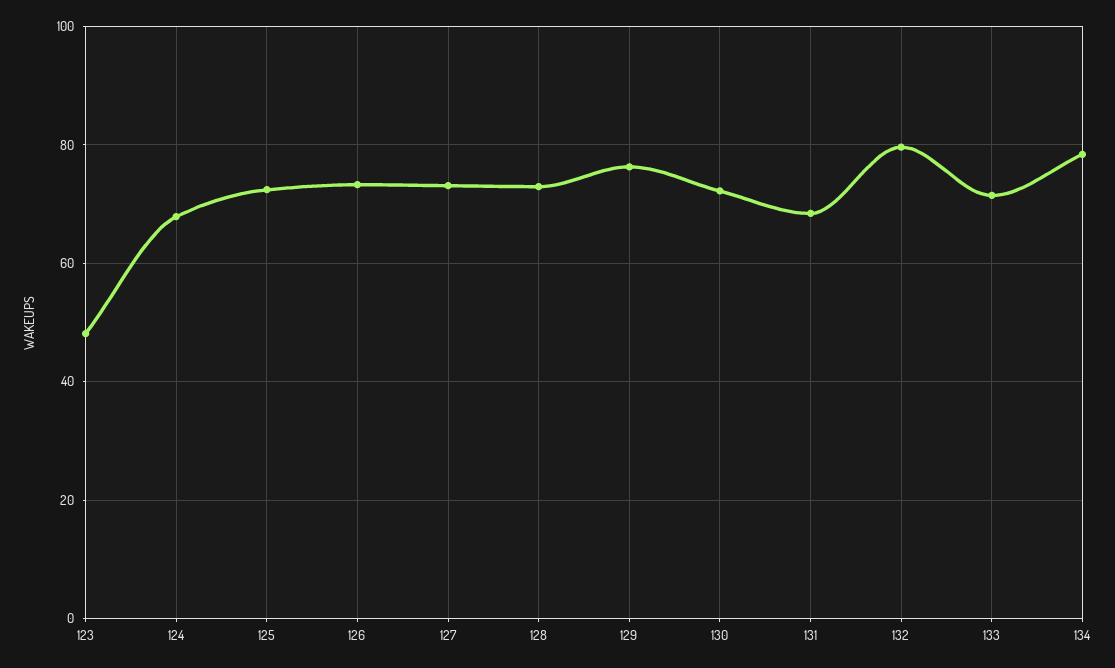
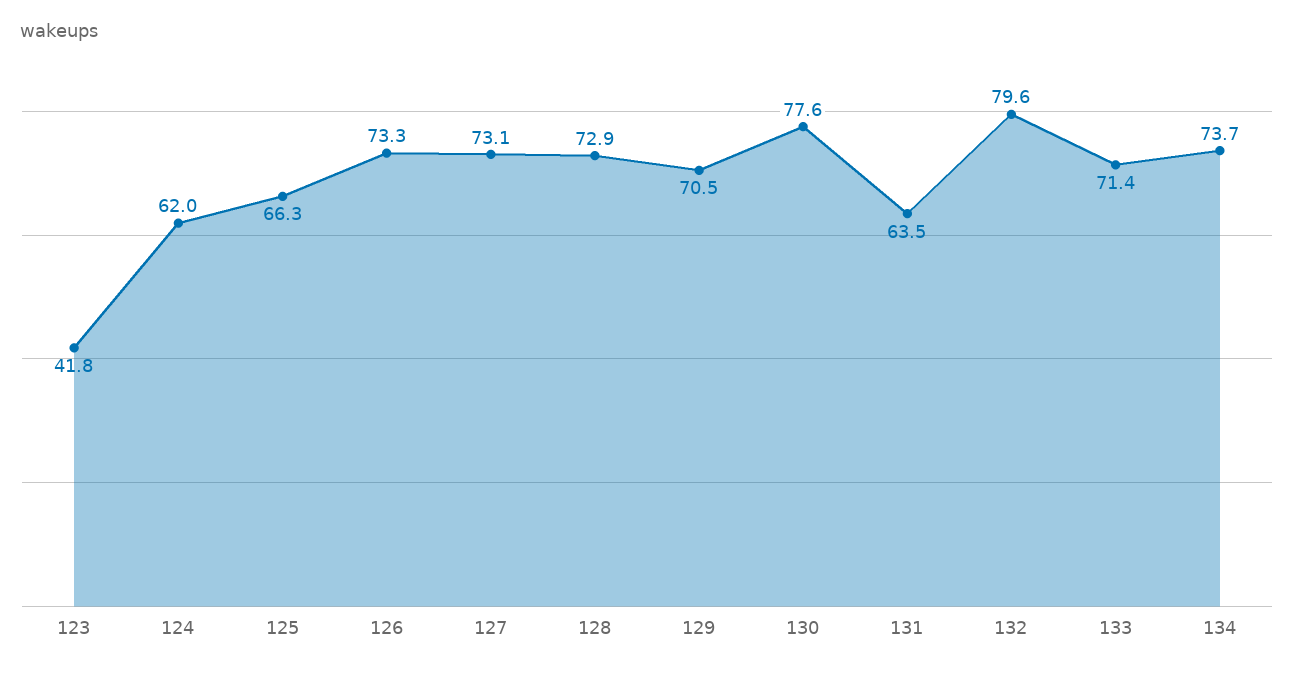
123: 48 -> 41.8
124: 68 -> 62
125: 72 -> 66.3
129: 76 -> 70.5
130: 72 -> 77.6
131: 68 -> 63.5
134: 78 -> 73.7

